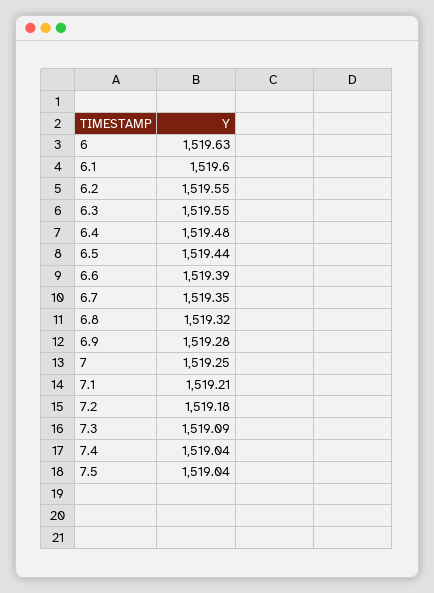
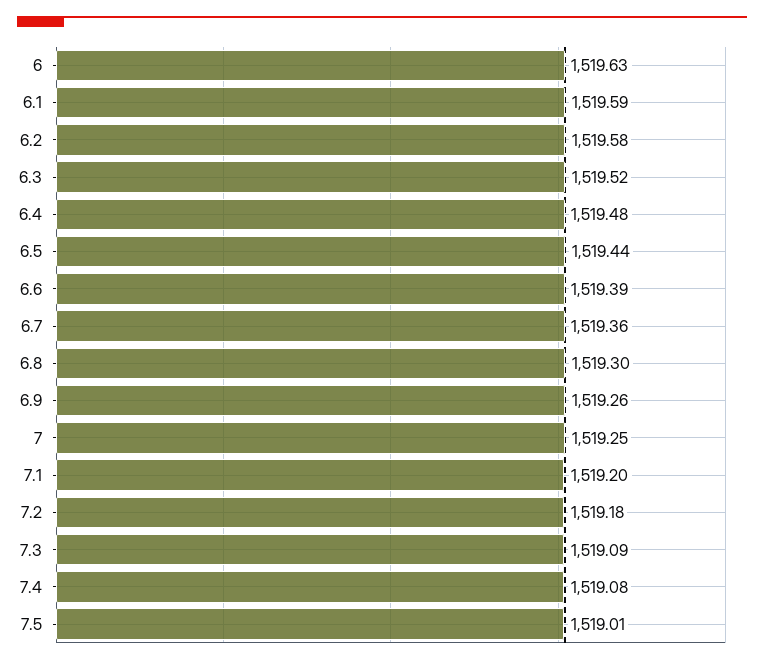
6.1: 1519.6 -> 1519.59
6.2: 1519.55 -> 1519.58
6.3: 1519.55 -> 1519.52
6.7: 1519.35 -> 1519.36
6.8: 1519.32 -> 1519.3
6.9: 1519.28 -> 1519.26
7.1: 1519.21 -> 1519.2
7.4: 1519.04 -> 1519.08
7.5: 1519.04 -> 1519.01

